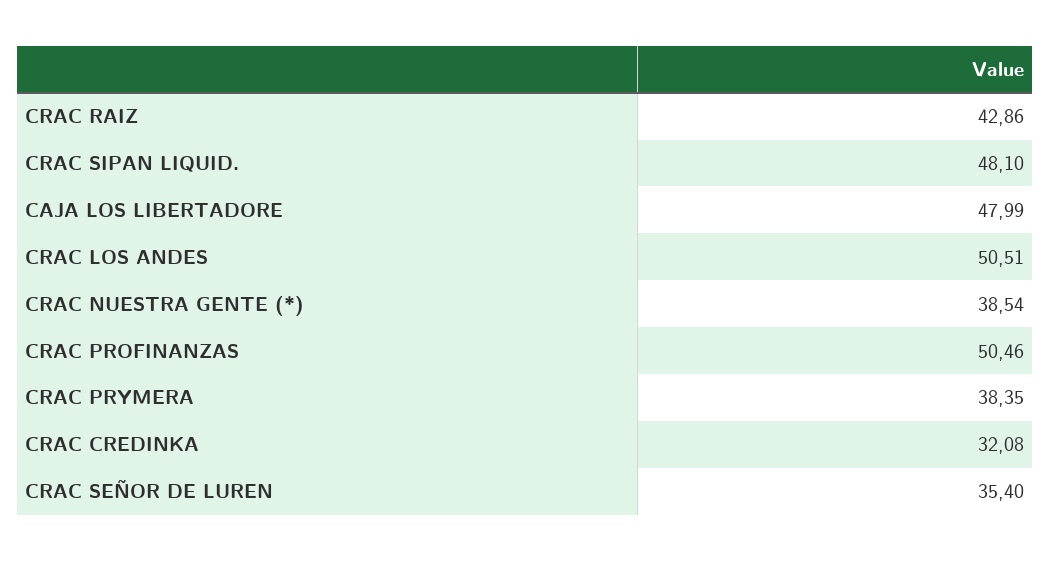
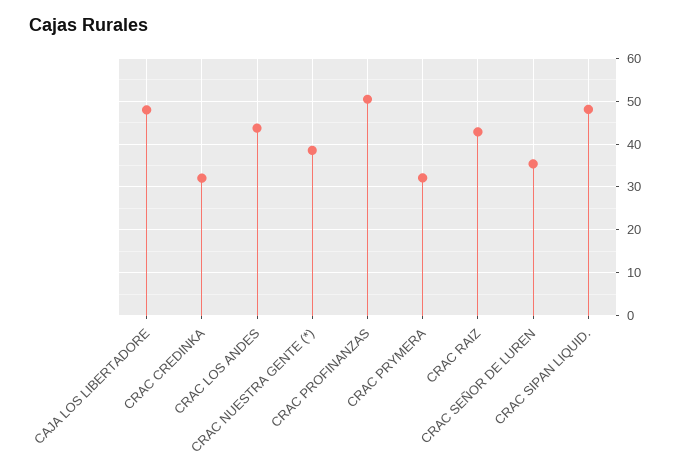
CRAC LOS ANDES: 50.51 -> 44
CRAC PRYMERA: 38.35 -> 32

